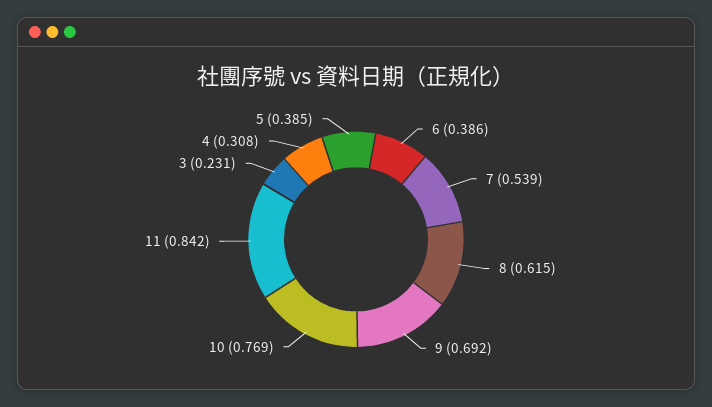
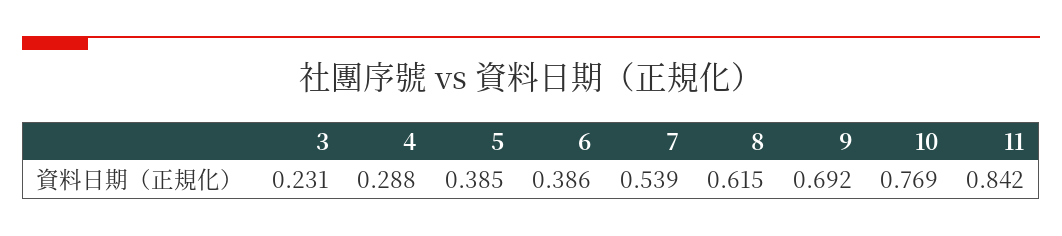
4: 0.308 -> 0.288

